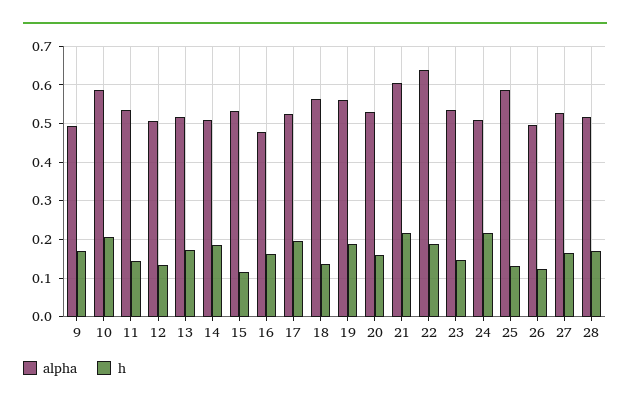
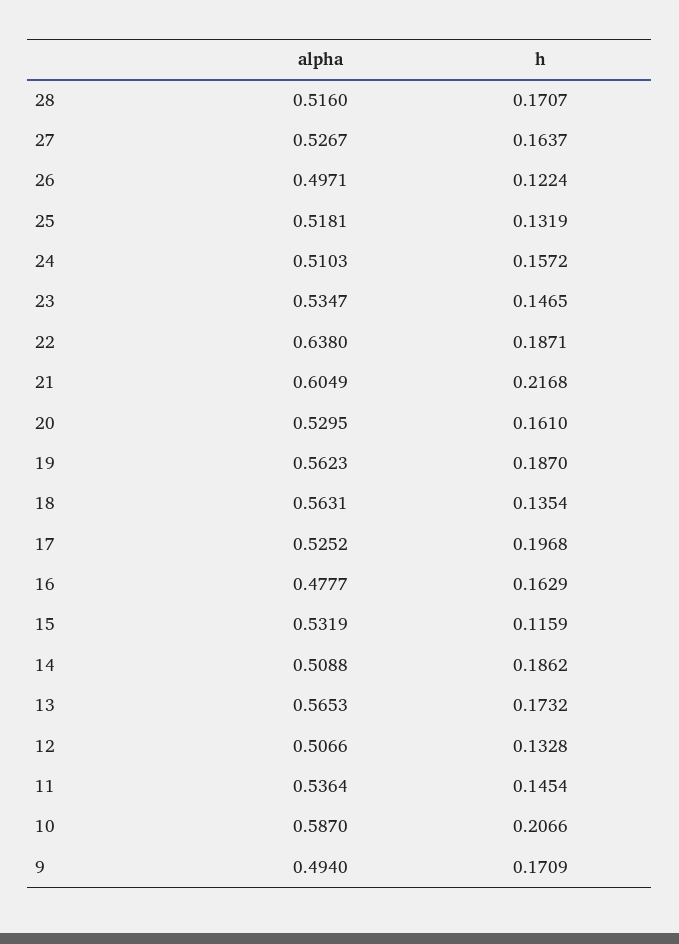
alpha, 13: 0.52 -> 0.5653
h, 24: 0.22 -> 0.1572
alpha, 25: 0.58 -> 0.5181

